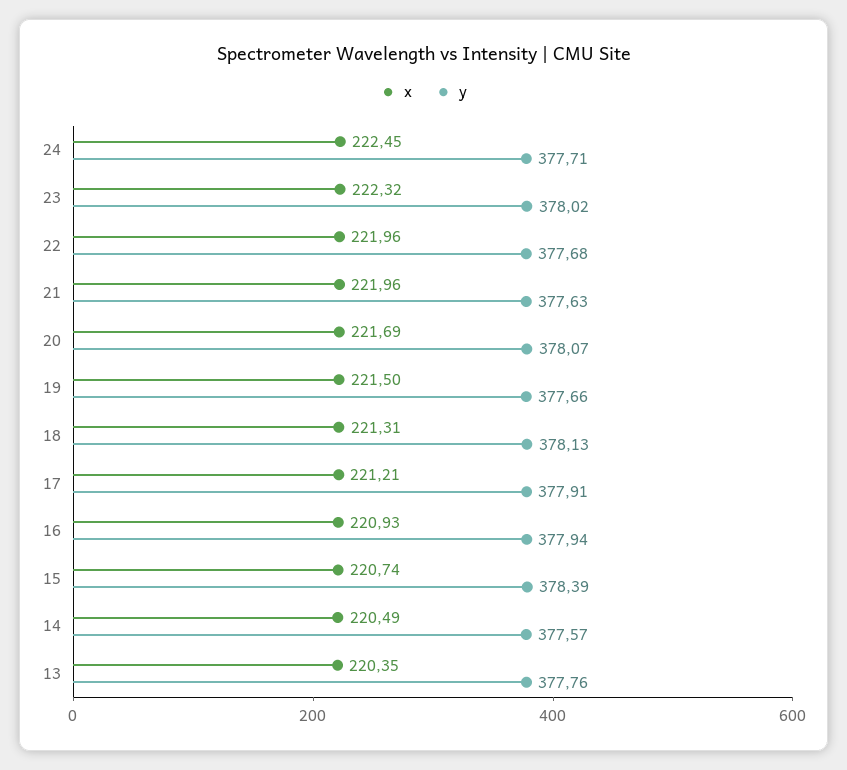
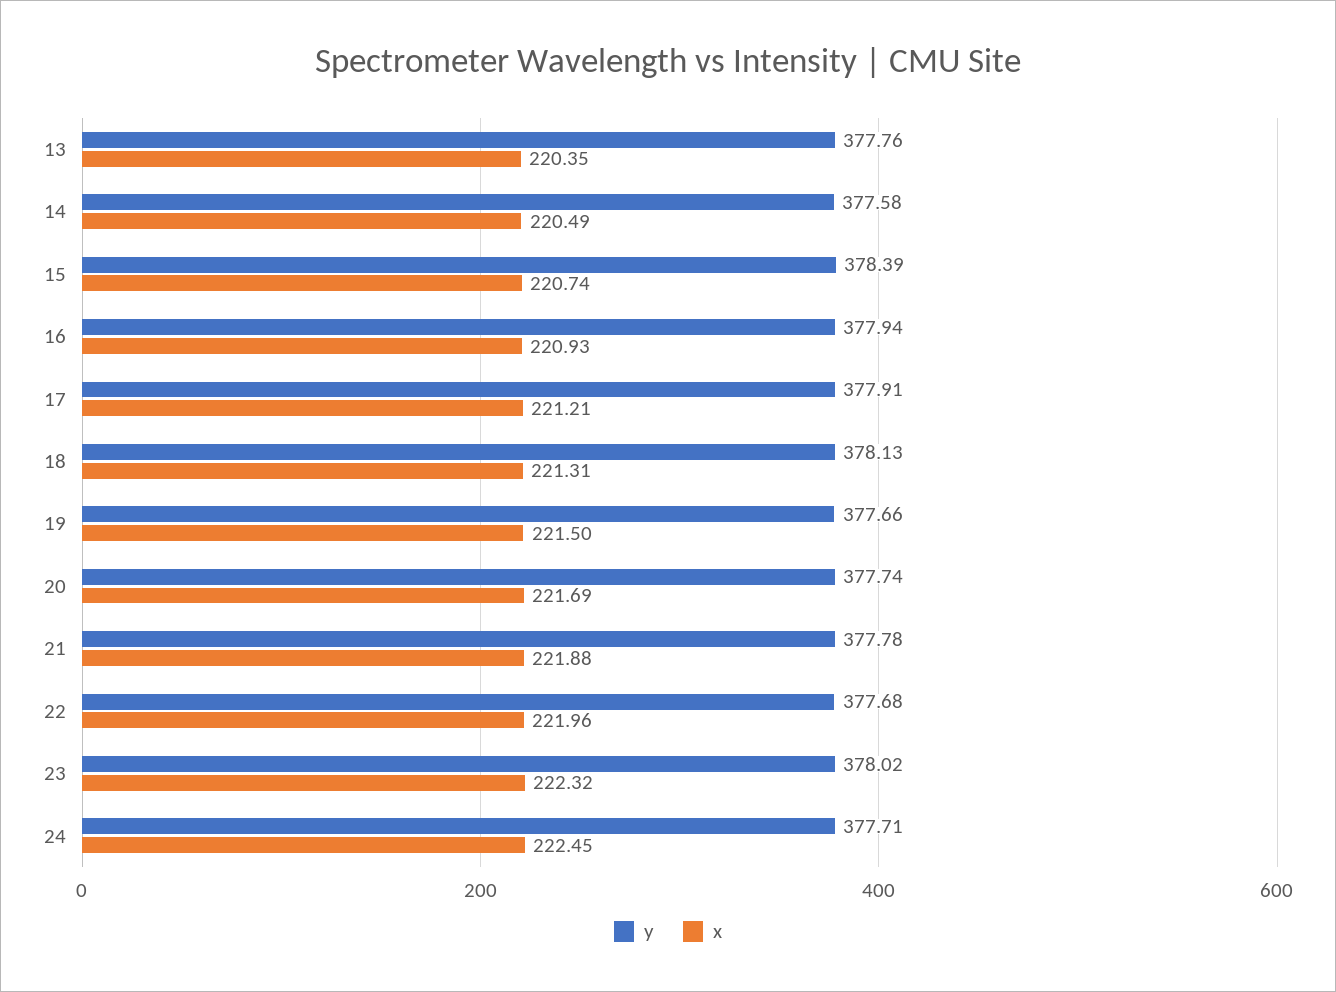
x, 21: 221.96 -> 221.88
y, 21: 377.63 -> 377.78
y, 20: 378.07 -> 377.74
y, 14: 377.57 -> 377.58

